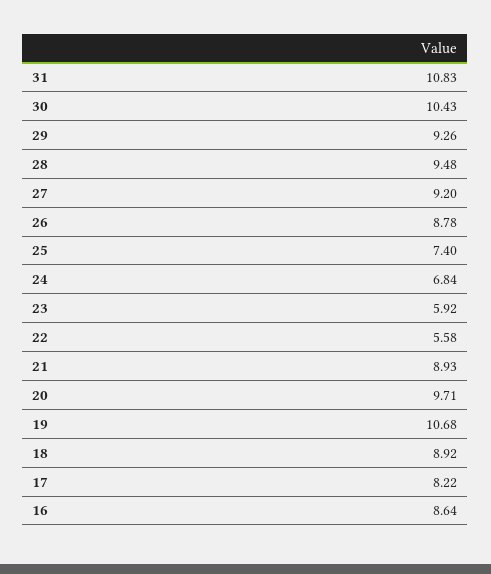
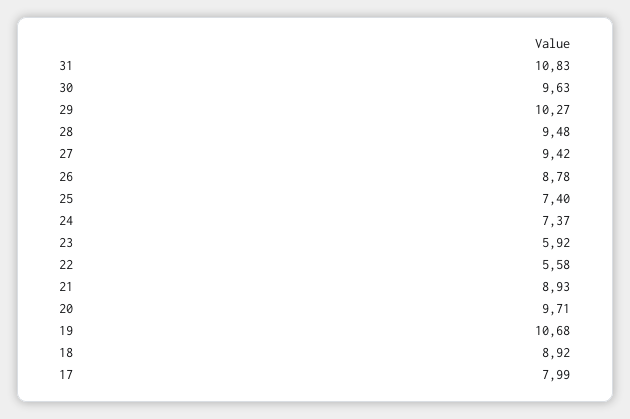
30: 10.43 -> 9.63
29: 9.26 -> 10.27
27: 9.2 -> 9.42
24: 6.84 -> 7.37
17: 8.22 -> 7.99
16: 8.64 -> none

